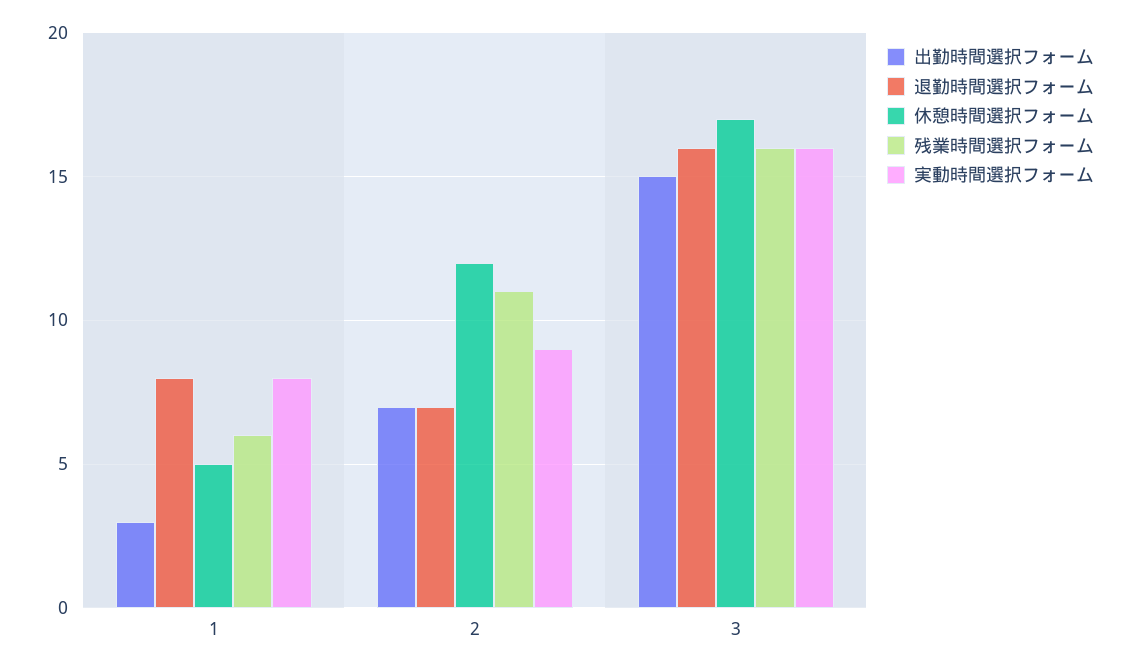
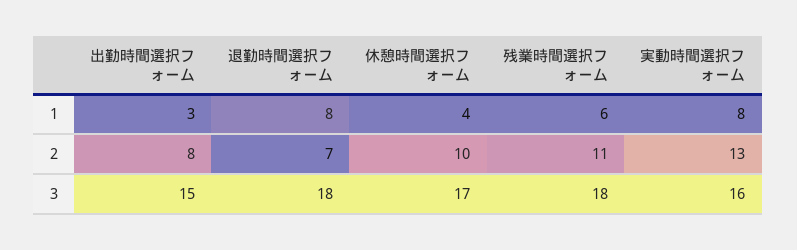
休憩時間選択フォーム, 1: 5 -> 4
出勤時間選択フォーム, 2: 7 -> 8
休憩時間選択フォーム, 2: 12 -> 10
実動時間選択フォーム, 2: 9 -> 13
退勤時間選択フォーム, 3: 16 -> 18
残業時間選択フォーム, 3: 16 -> 18

